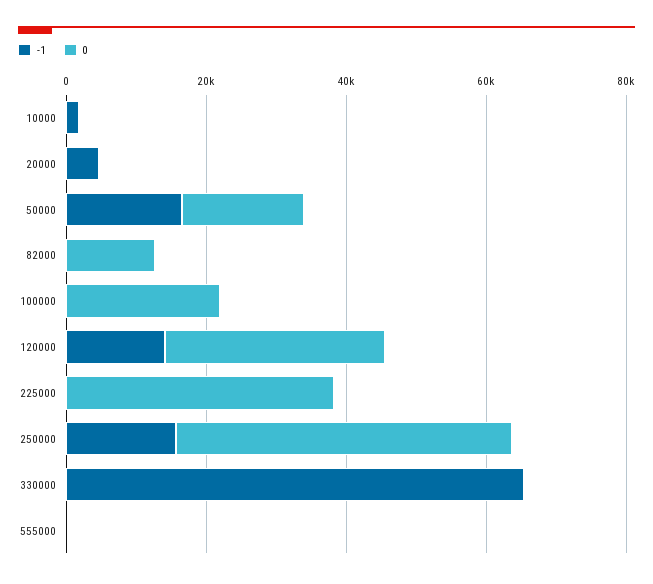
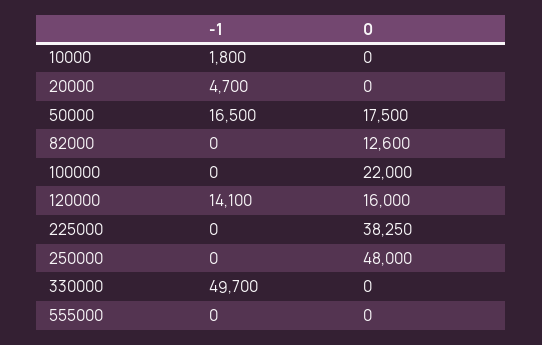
0, 120000: 30000 -> 16000
-1, 250000: 15000 -> 0
-1, 330000: 65000 -> 49700

